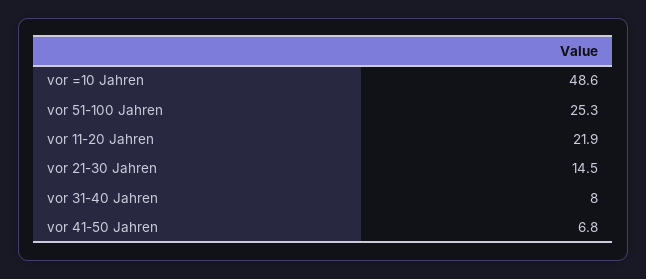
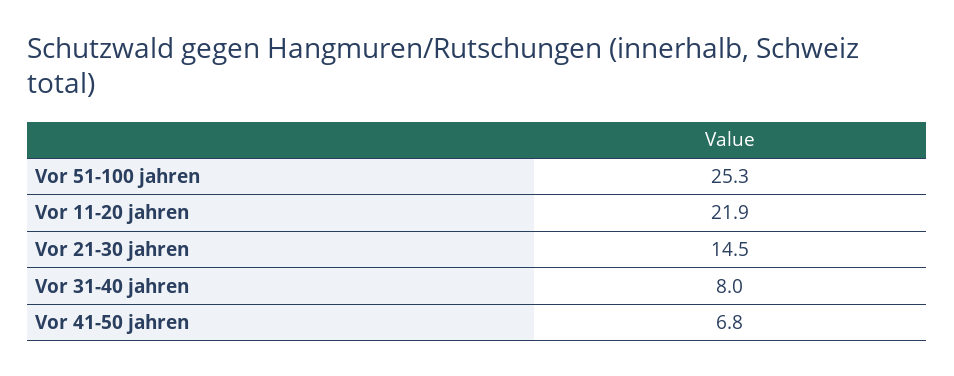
vor =10 Jahren: 48.6 -> none

